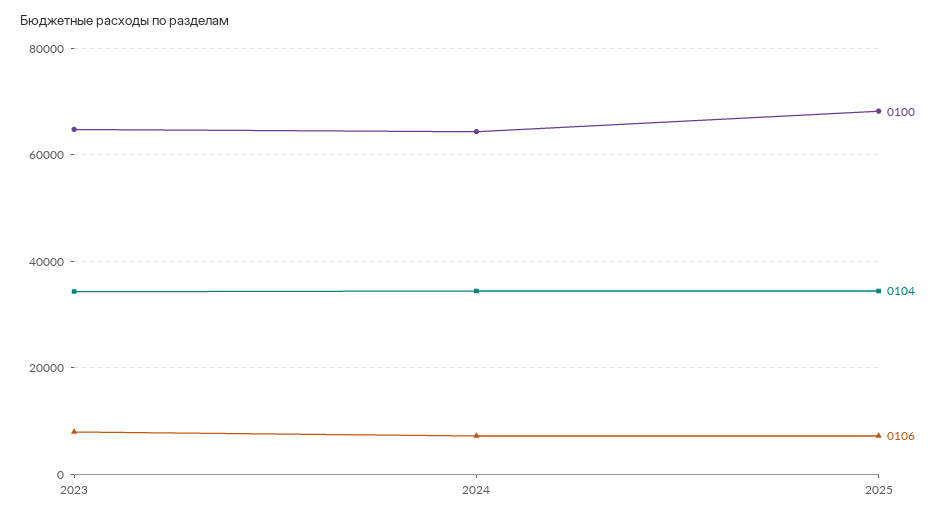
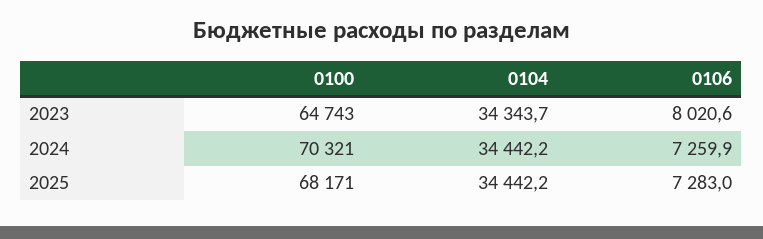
0100, 2024: 64000 -> 70321

